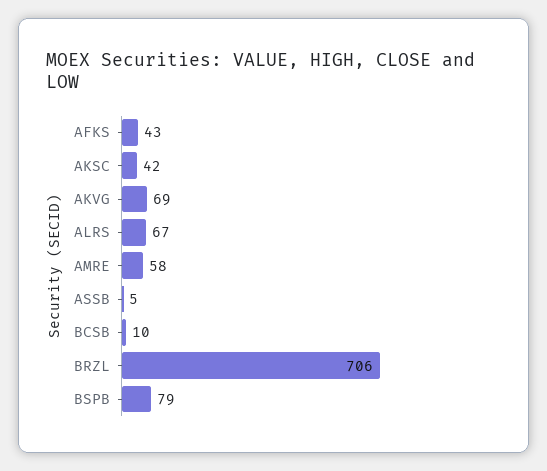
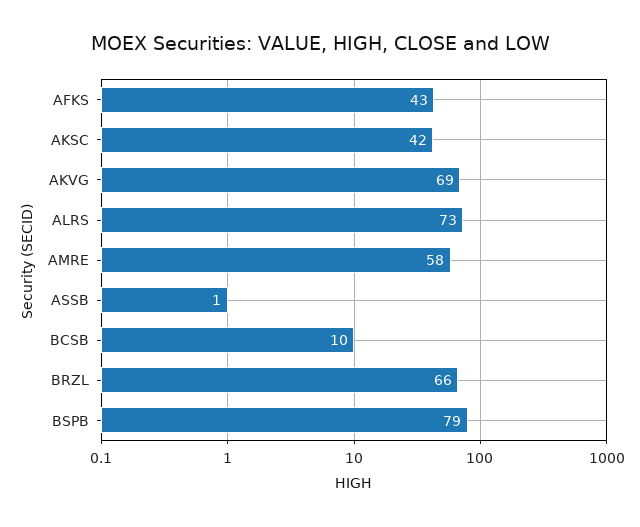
ALRS: 67 -> 73
ASSB: 5 -> 1
BRZL: 706 -> 66

